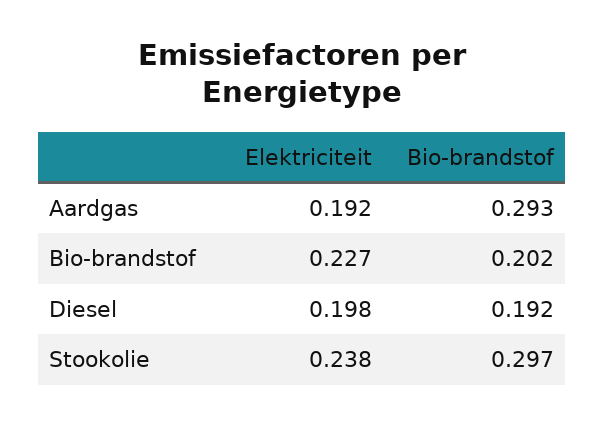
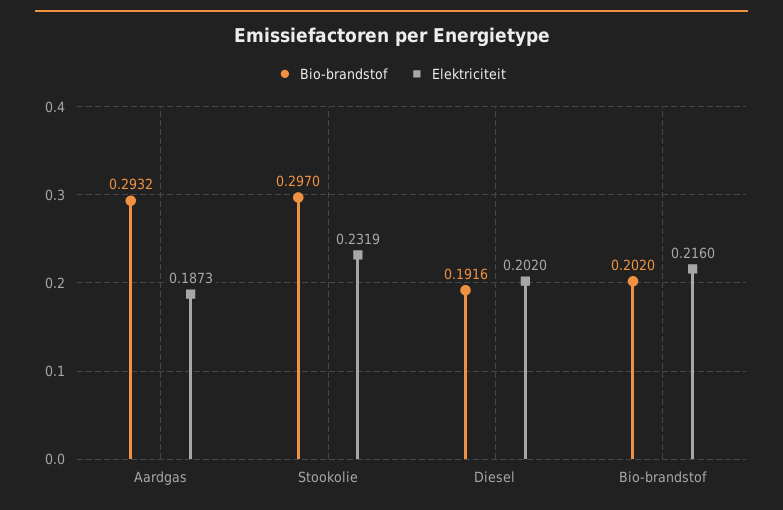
Elektriciteit, Aardgas: 0.192 -> 0.1873
Elektriciteit, Bio-brandstof: 0.227 -> 0.216
Elektriciteit, Diesel: 0.198 -> 0.202
Elektriciteit, Stookolie: 0.238 -> 0.2319

